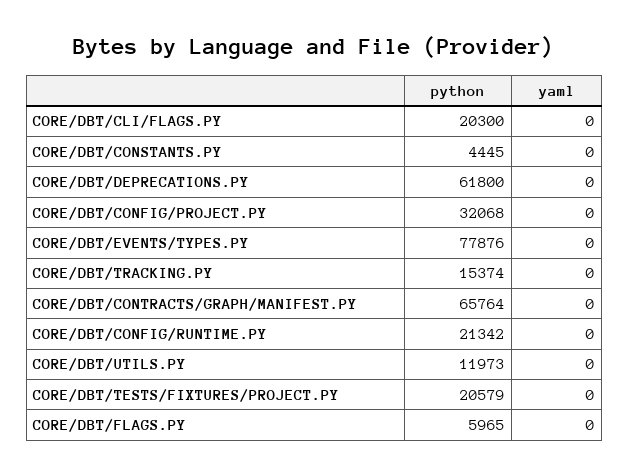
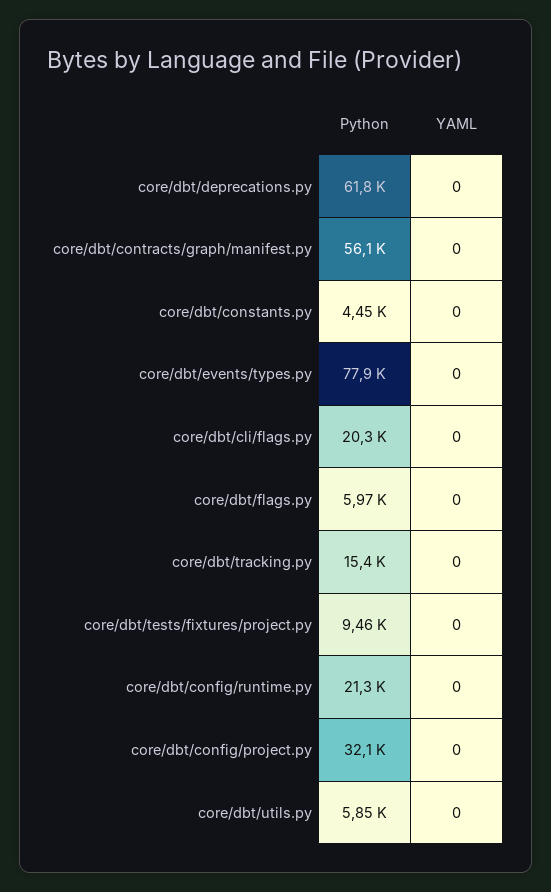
python, CORE/DBT/CONTRACTS/GRAPH/MANIFEST.PY: 65764 -> 56100
python, CORE/DBT/UTILS.PY: 11973 -> 5850
python, CORE/DBT/TESTS/FIXTURES/PROJECT.PY: 20579 -> 9460

